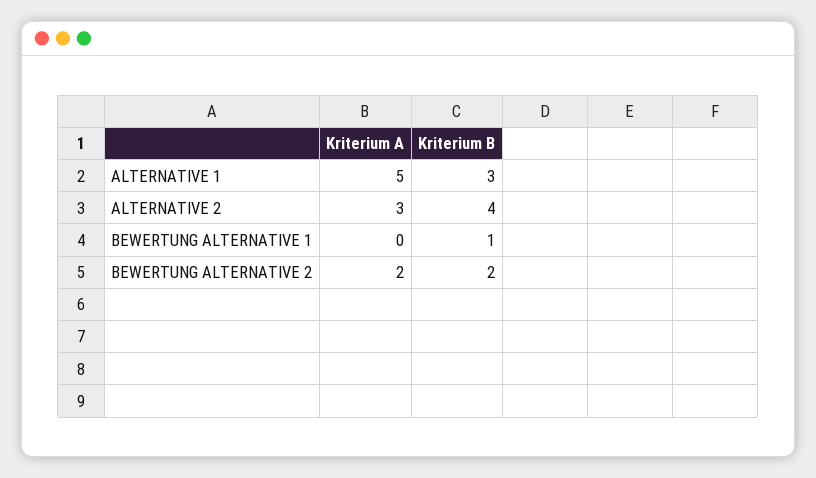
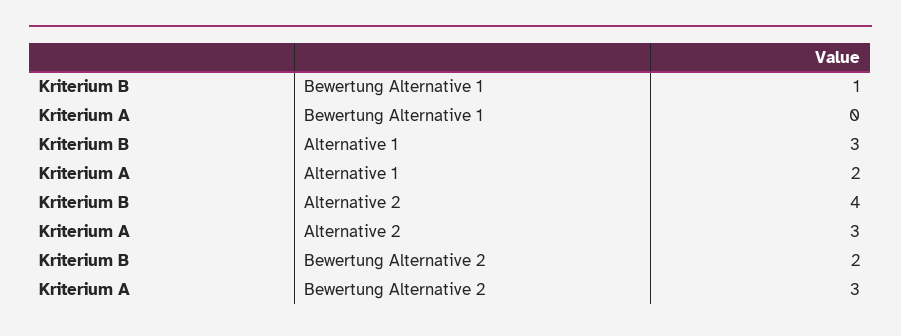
Kriterium A, ALTERNATIVE 1: 5 -> 2
Kriterium A, BEWERTUNG ALTERNATIVE 2: 2 -> 3

